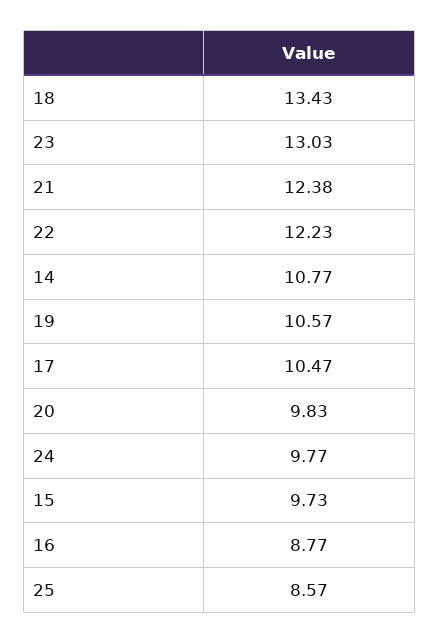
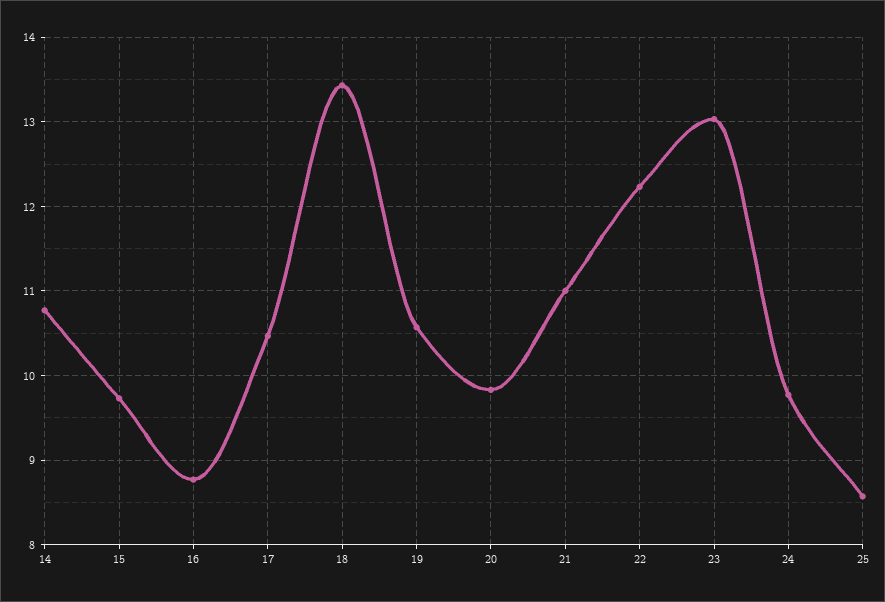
21: 12.38 -> 11

